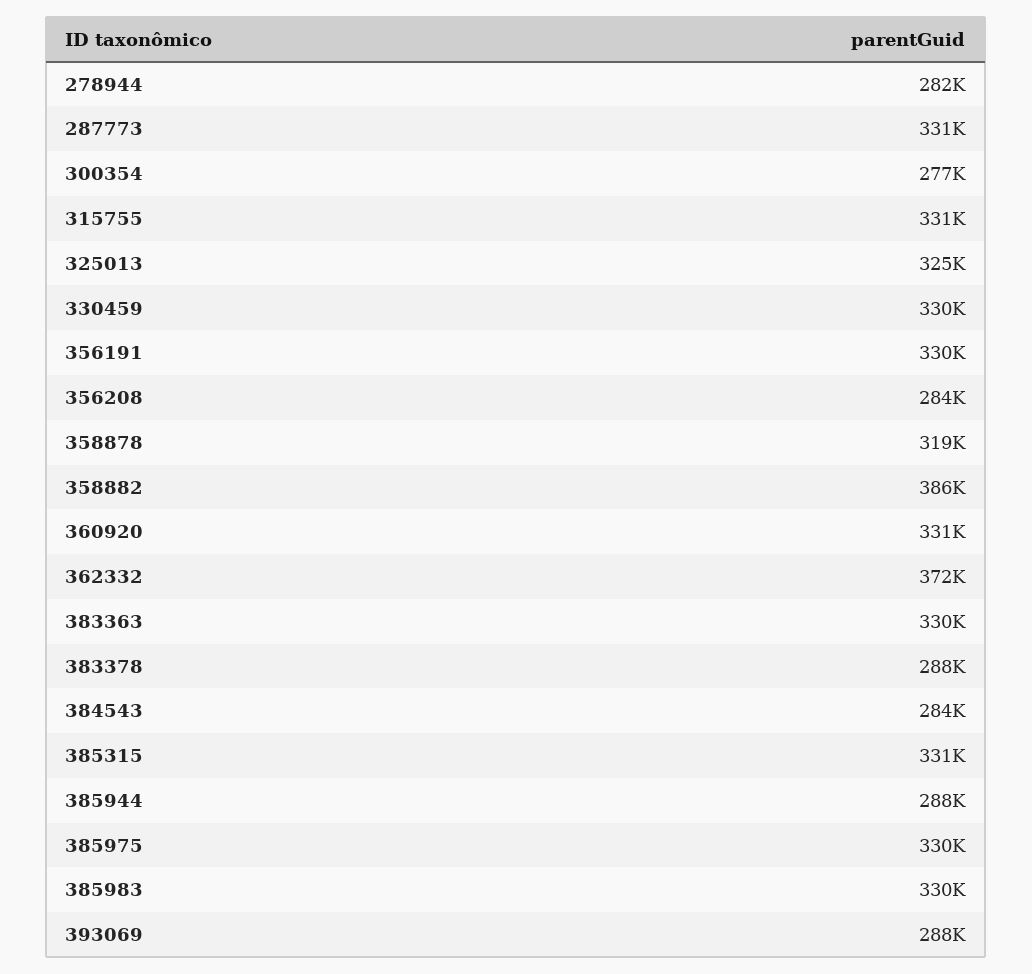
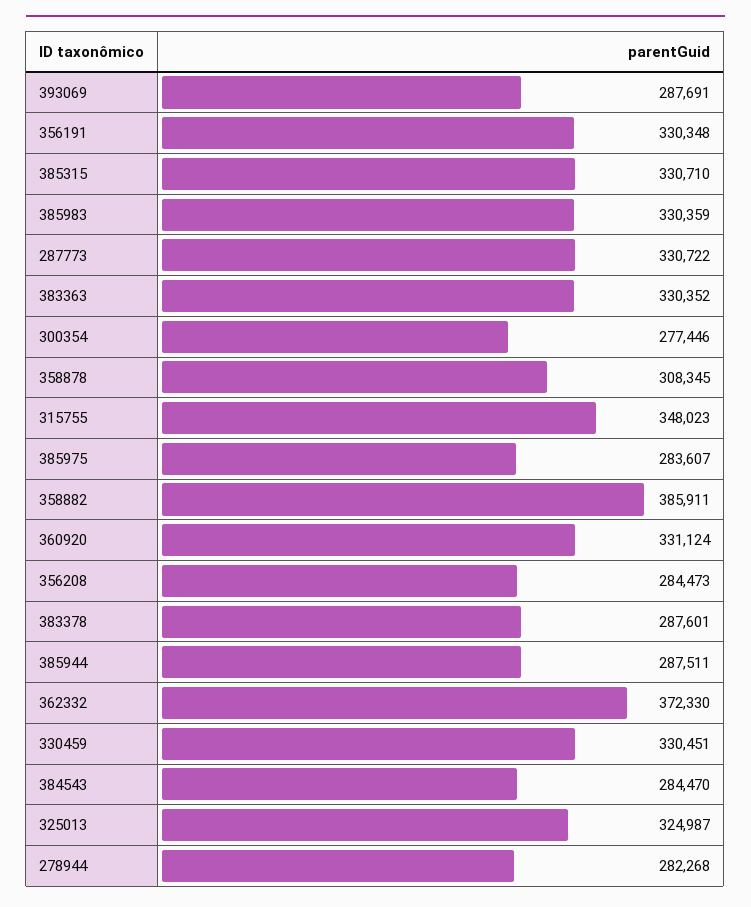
315755: 331000 -> 348023
358878: 319000 -> 308345
385975: 330000 -> 283607

